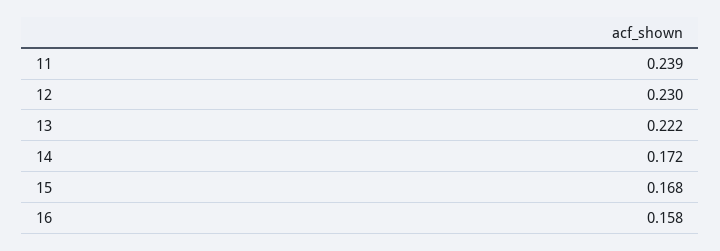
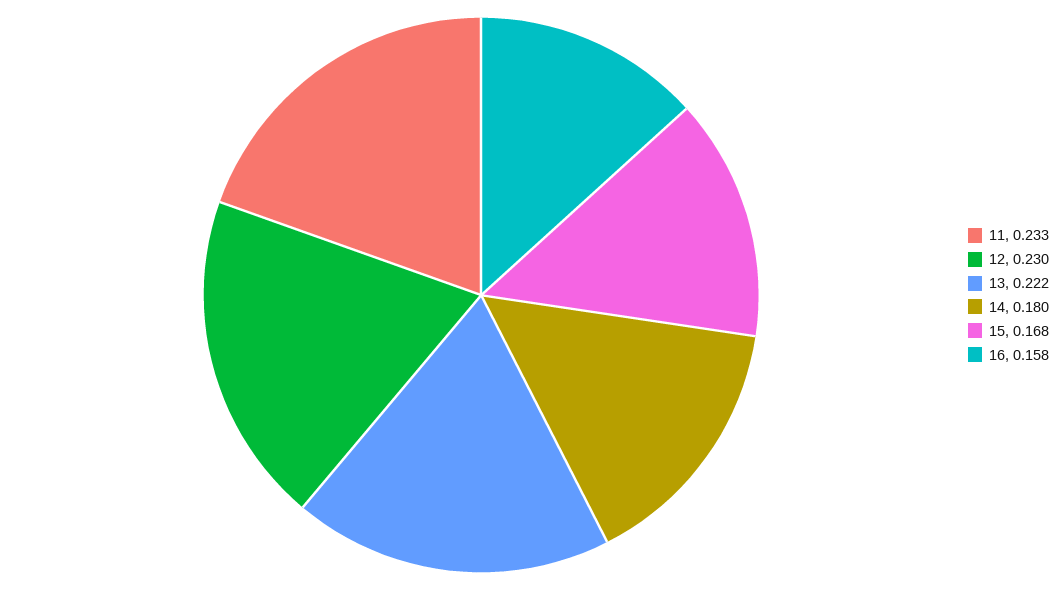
11: 0.239 -> 0.233
14: 0.172 -> 0.18

